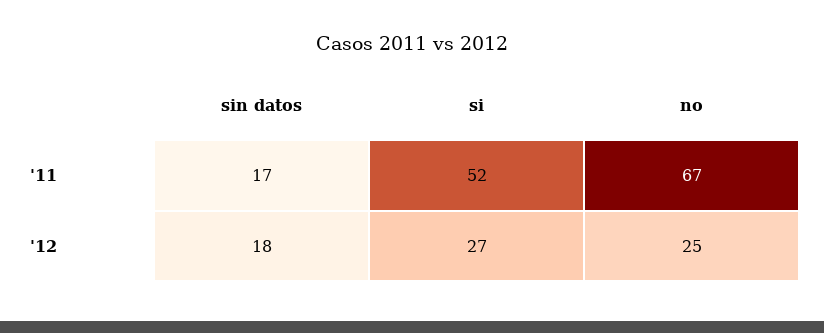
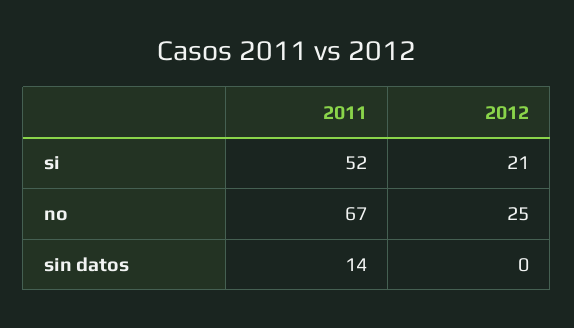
sin datos, '11: 17 -> 14
sin datos, '12: 18 -> 0
si, '12: 27 -> 21

